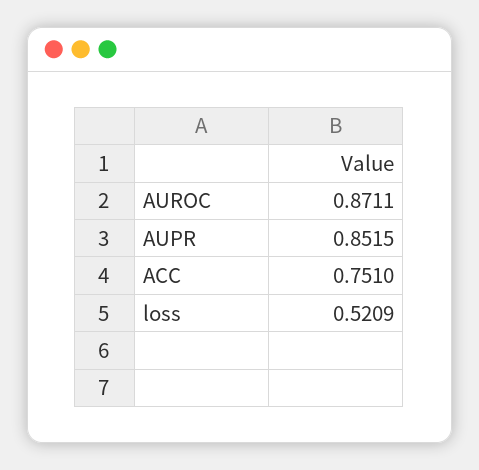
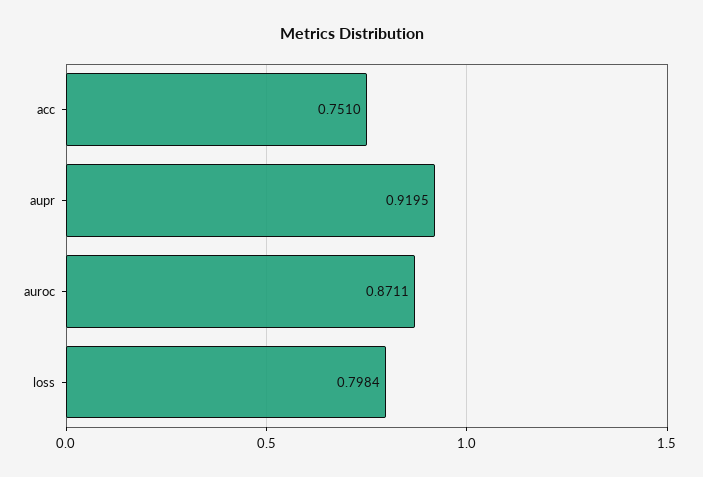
AUPR: 0.8515 -> 0.9195
loss: 0.5209 -> 0.7984

